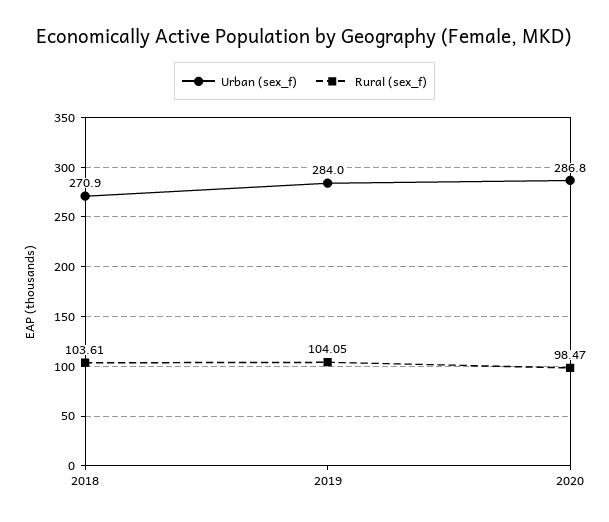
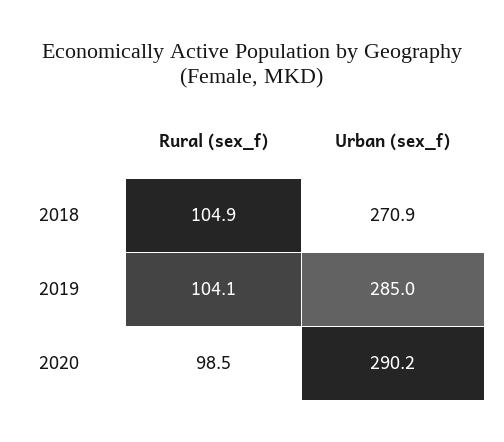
Rural (sex_f), 2018: 103.61 -> 104.9
Urban (sex_f), 2019: 284 -> 285
Urban (sex_f), 2020: 286.8 -> 290.2

